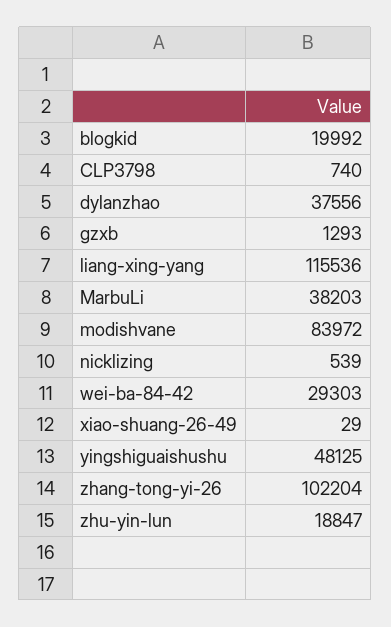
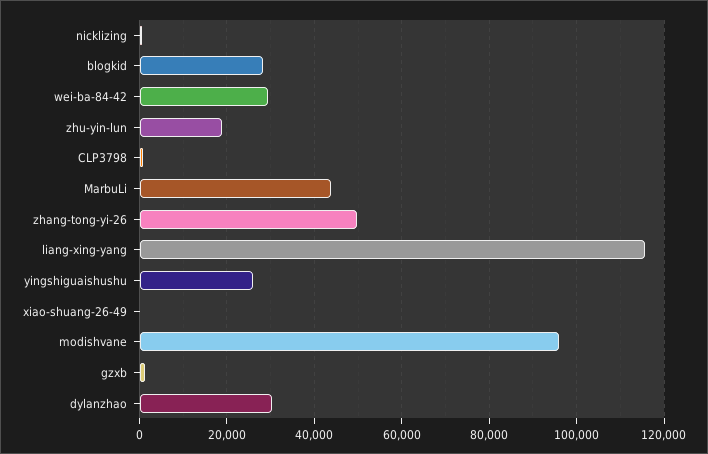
blogkid: 19992 -> 28000
dylanzhao: 37556 -> 30000
MarbuLi: 38203 -> 44000
modishvane: 83972 -> 96000
yingshiguaishushu: 48125 -> 26000
zhang-tong-yi-26: 102204 -> 50000

